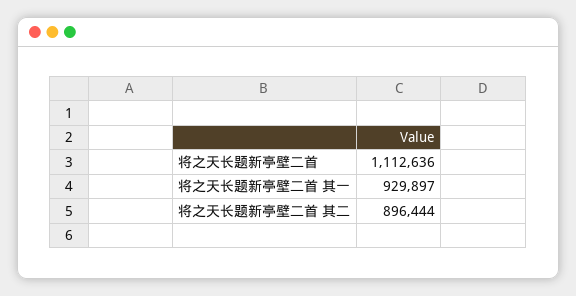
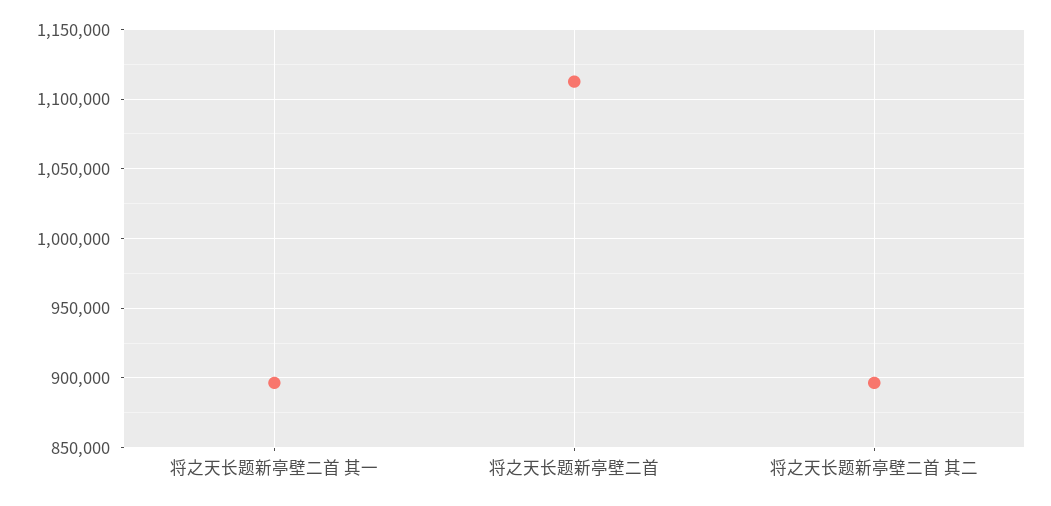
将之天长题新亭壁二首 其一: 929897 -> 895000

